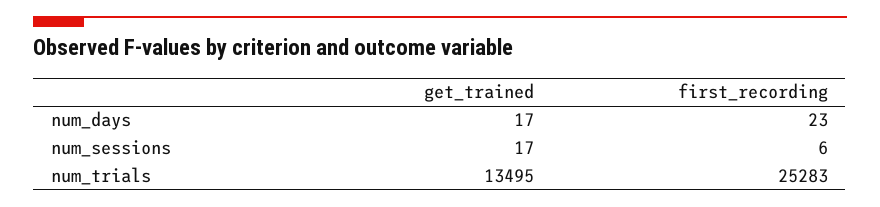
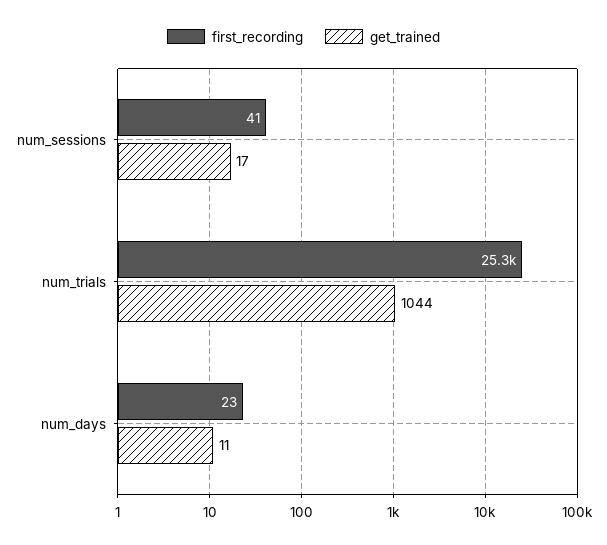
get_trained, num_days: 17 -> 11
first_recording, num_sessions: 6 -> 41
get_trained, num_trials: 13495 -> 1044

